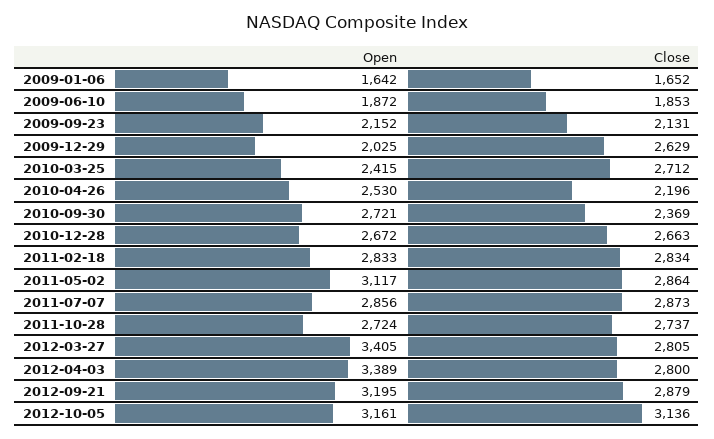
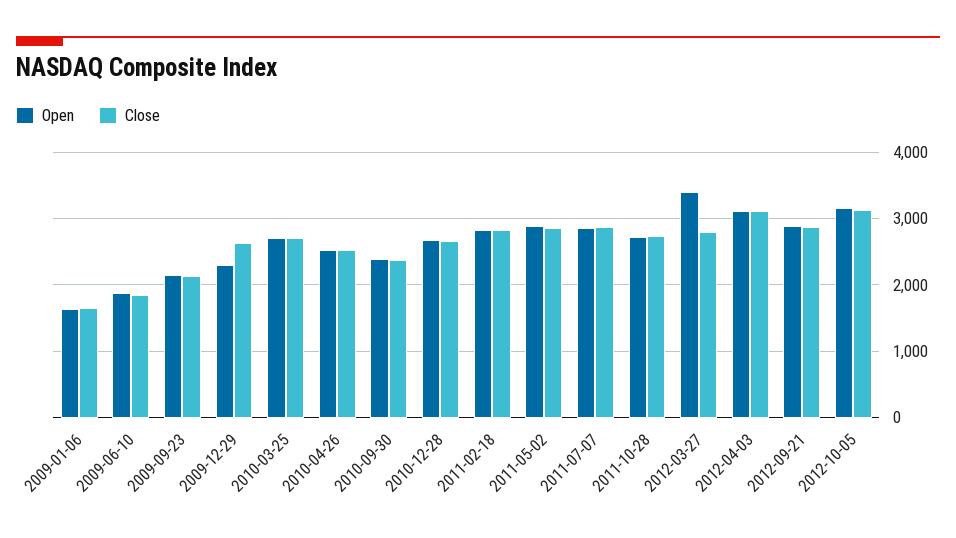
Open, 2009-12-29: 2025 -> 2300
Open, 2010-03-25: 2415 -> 2700
Close, 2010-04-26: 2196 -> 2500
Open, 2010-09-30: 2721 -> 2400
Open, 2011-05-02: 3117 -> 2900
Open, 2012-04-03: 3389 -> 3100
Close, 2012-04-03: 2800 -> 3100
Open, 2012-09-21: 3195 -> 2900

